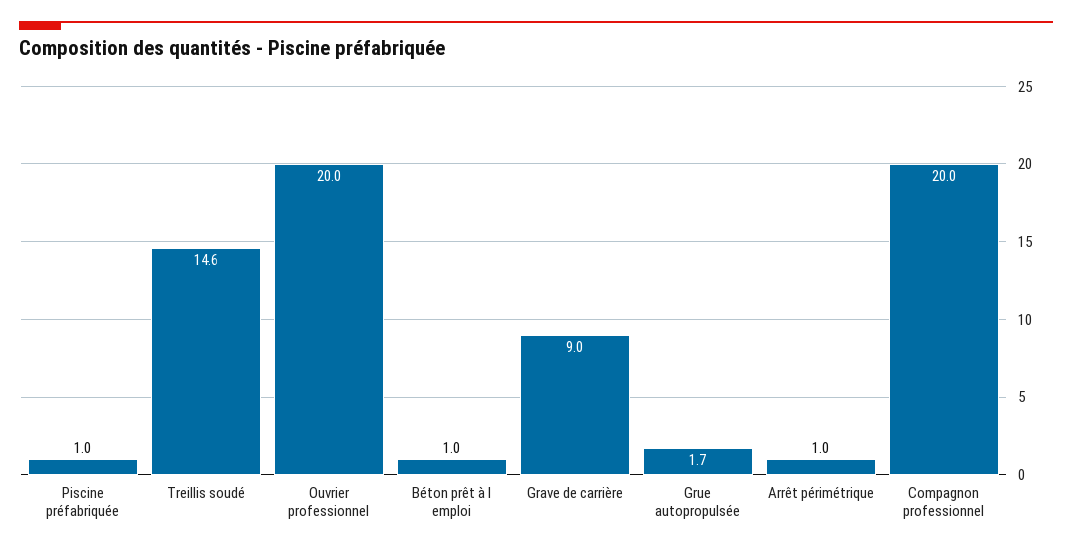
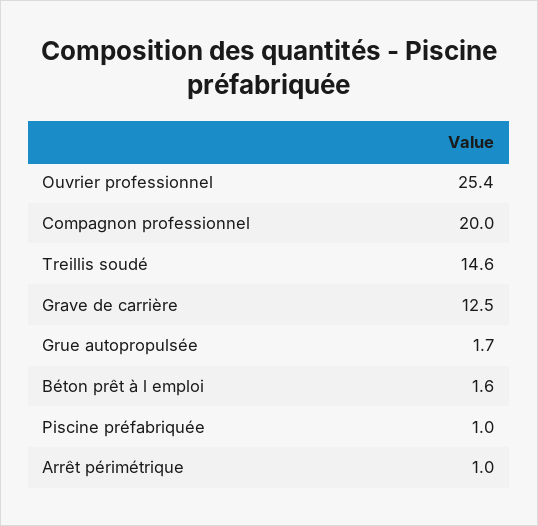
Ouvrier professionnel: 20 -> 25.4
Béton prêt à l emploi: 1 -> 1.6
Grave de carrière: 9 -> 12.5

